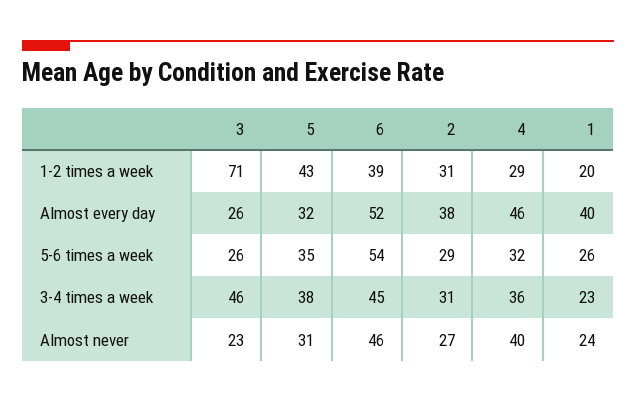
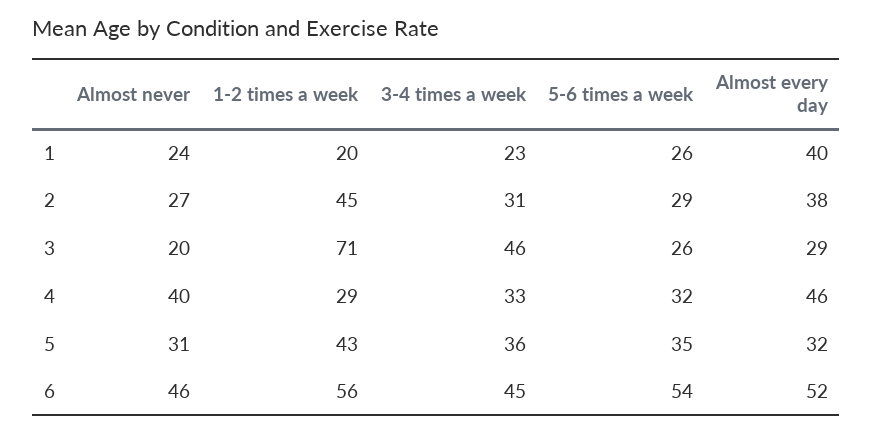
6, 1-2 times a week: 39 -> 56
2, 1-2 times a week: 31 -> 45
3, Almost every day: 26 -> 29
5, 3-4 times a week: 38 -> 36
4, 3-4 times a week: 36 -> 33
3, Almost never: 23 -> 20

